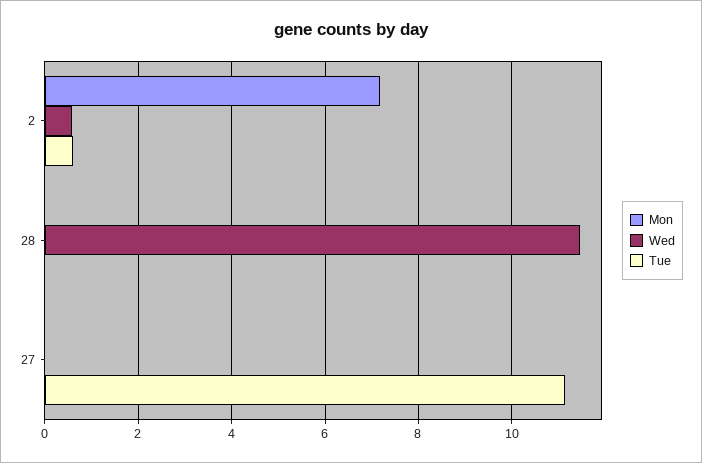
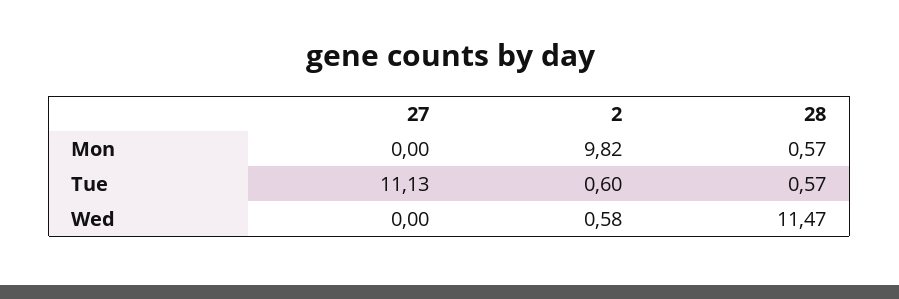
Mon, 2: 7.2 -> 9.82
Mon, 28: 0 -> 0.57
Tue, 28: 0 -> 0.57

